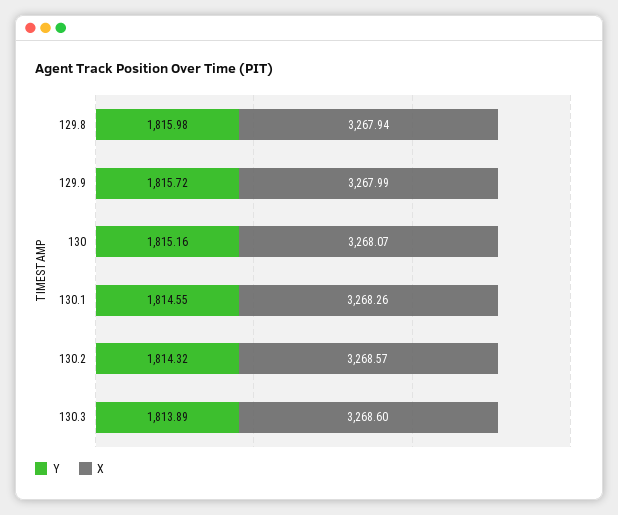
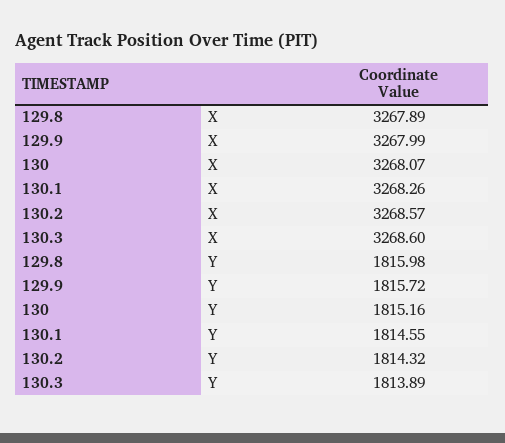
X, 129.8: 3267.94 -> 3267.89

